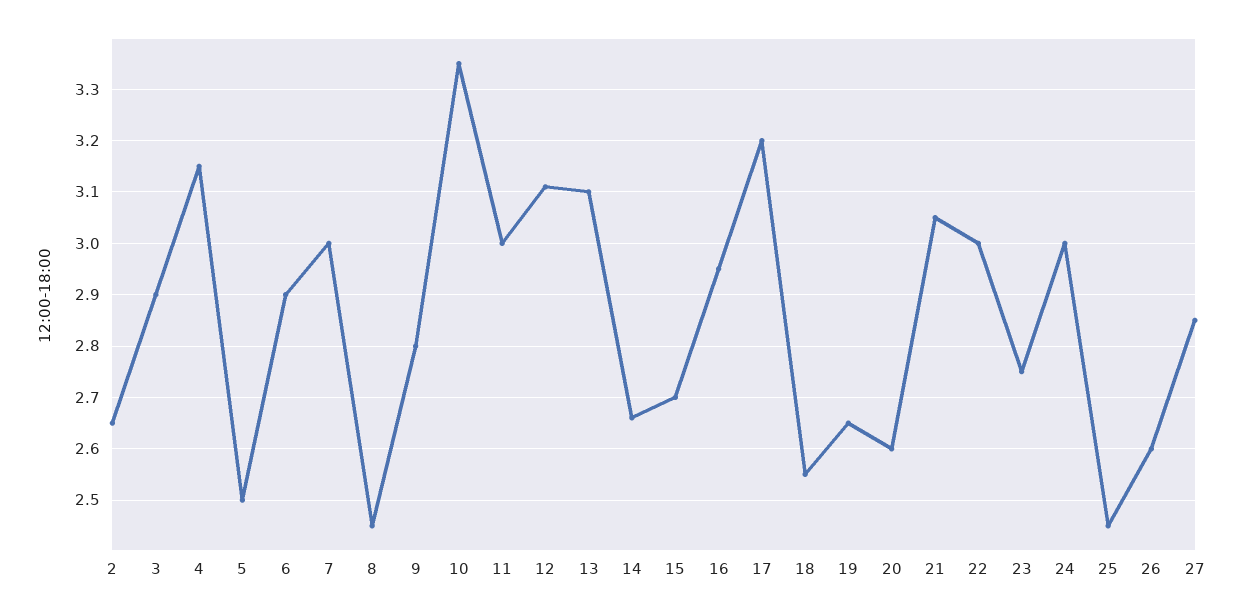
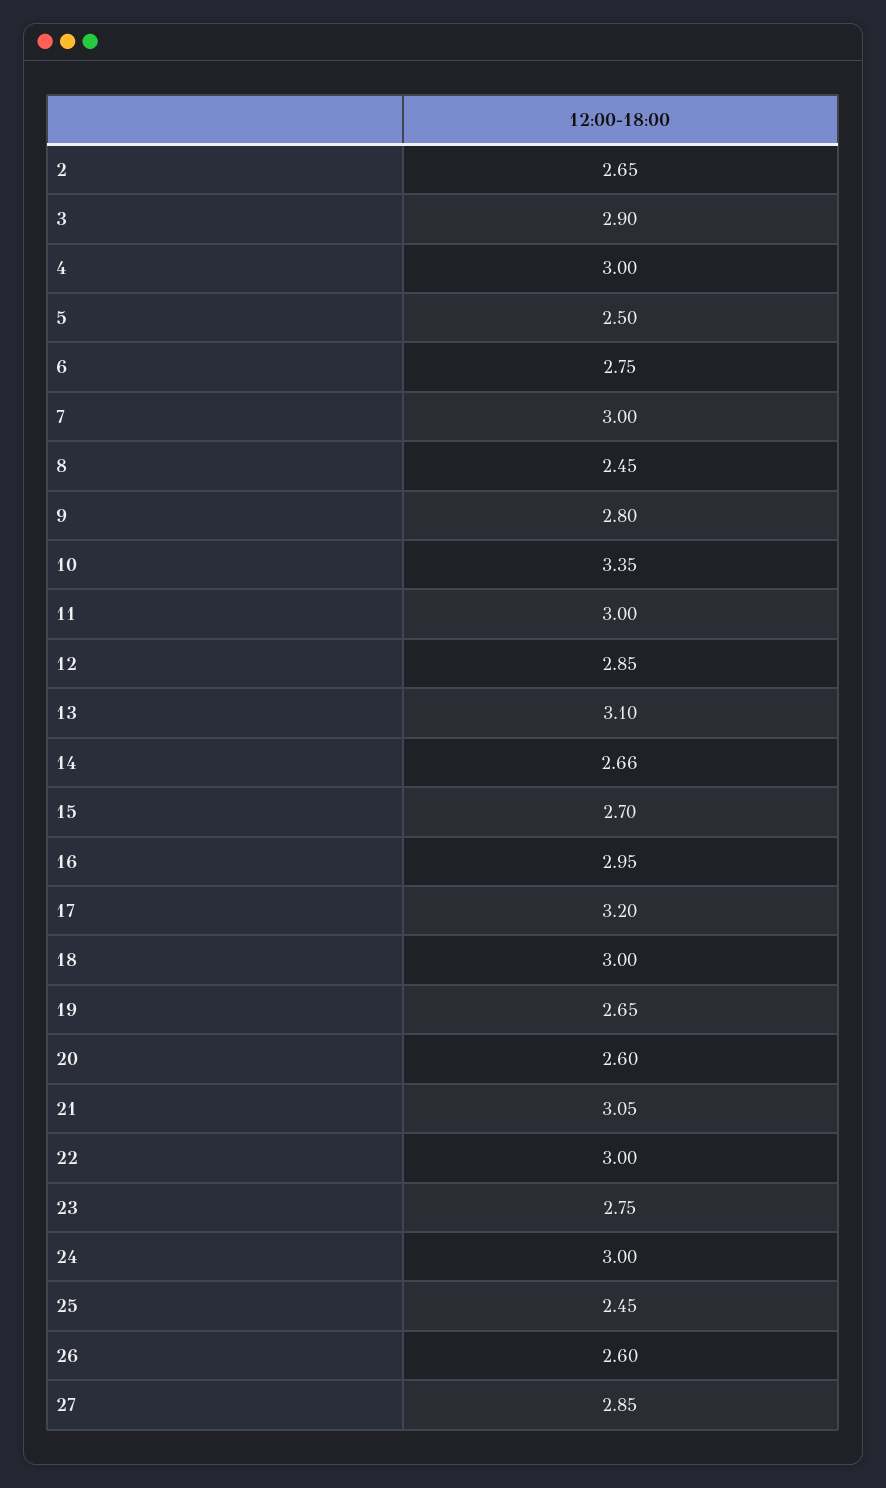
4: 3.15 -> 3
6: 2.9 -> 2.75
12: 3.1 -> 2.85
18: 2.55 -> 3

